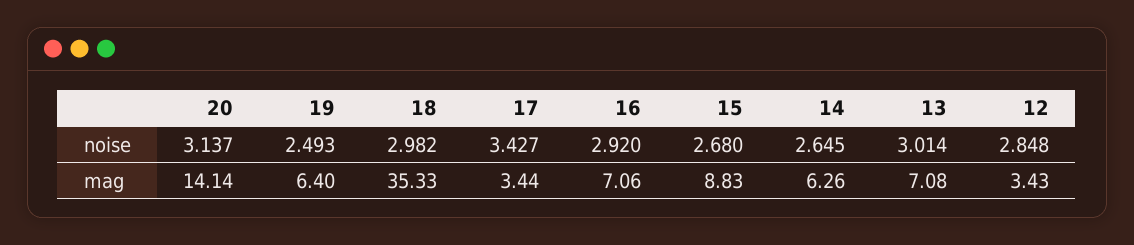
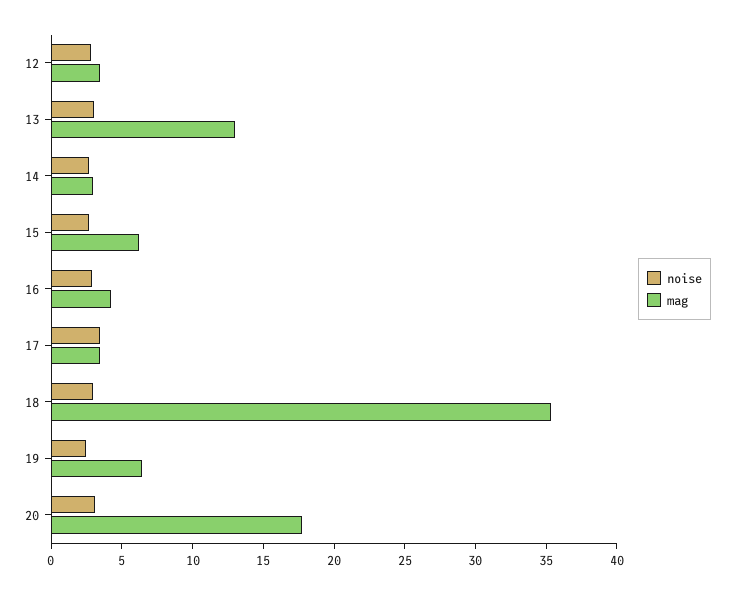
mag, 20: 14.14 -> 18
mag, 16: 7.06 -> 4
mag, 15: 8.83 -> 6
mag, 14: 6.26 -> 3
mag, 13: 7.08 -> 13

